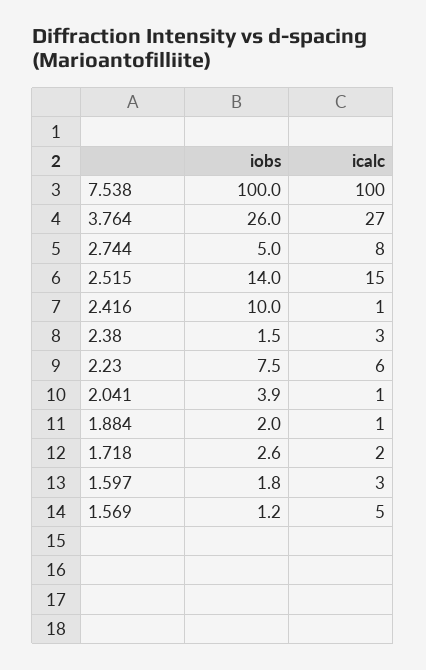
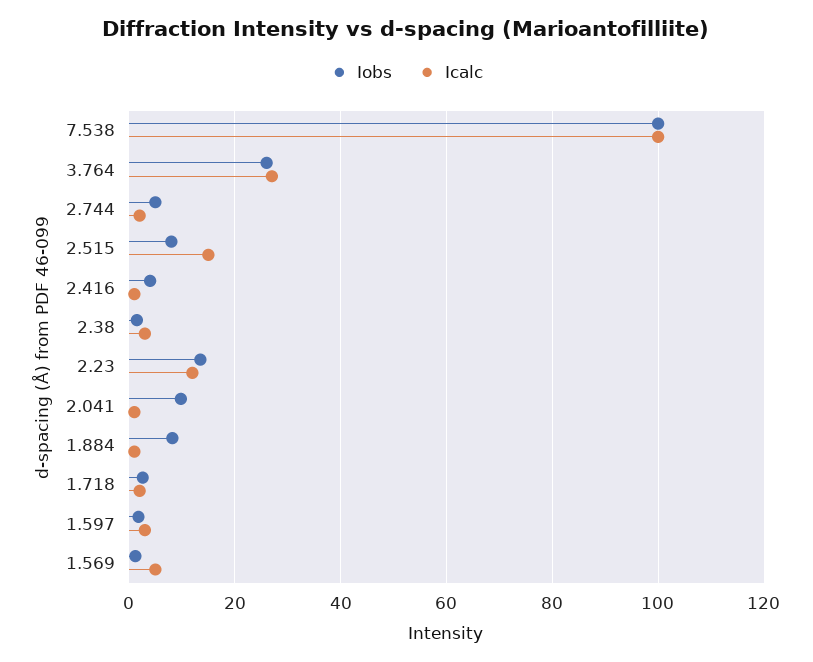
icalc, 2.744: 8 -> 2
iobs, 2.515: 14 -> 8
iobs, 2.416: 10 -> 4
iobs, 2.23: 7.5 -> 14
icalc, 2.23: 6 -> 12
iobs, 2.041: 3.9 -> 10
iobs, 1.884: 2 -> 8

